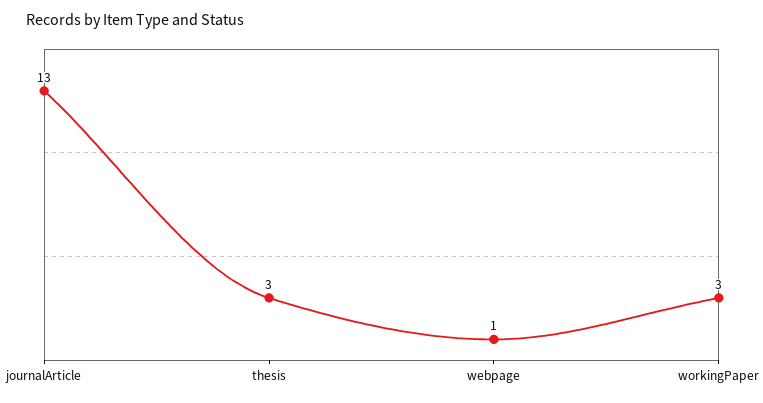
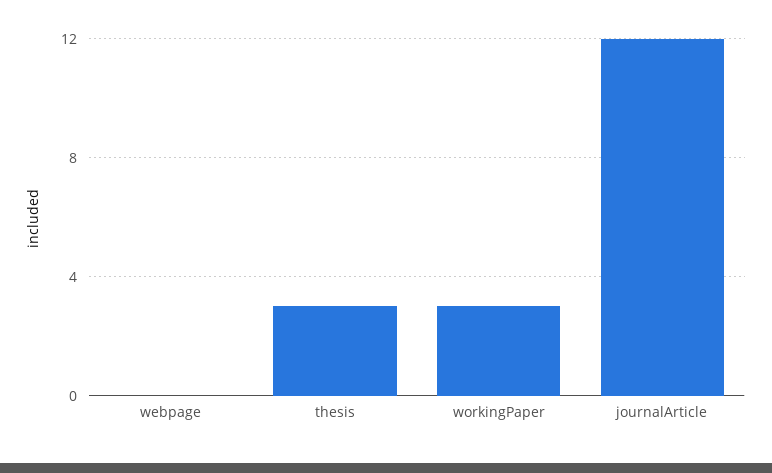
journalArticle: 13 -> 12
webpage: 1 -> 0

